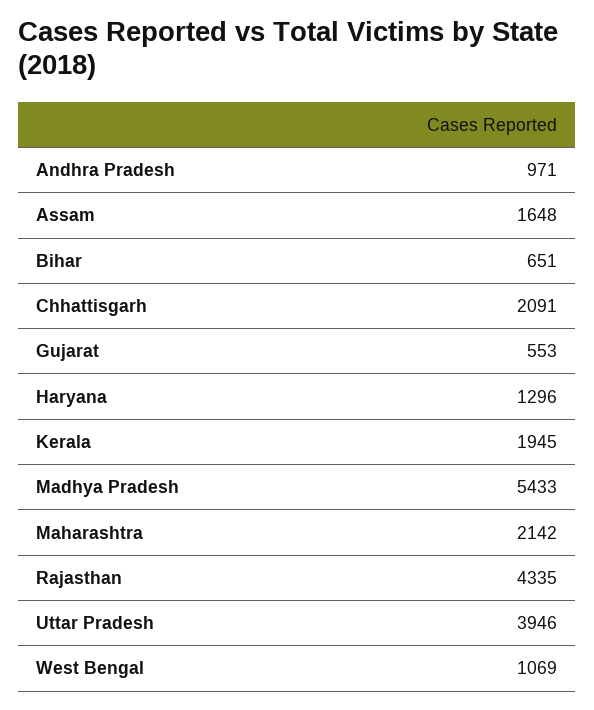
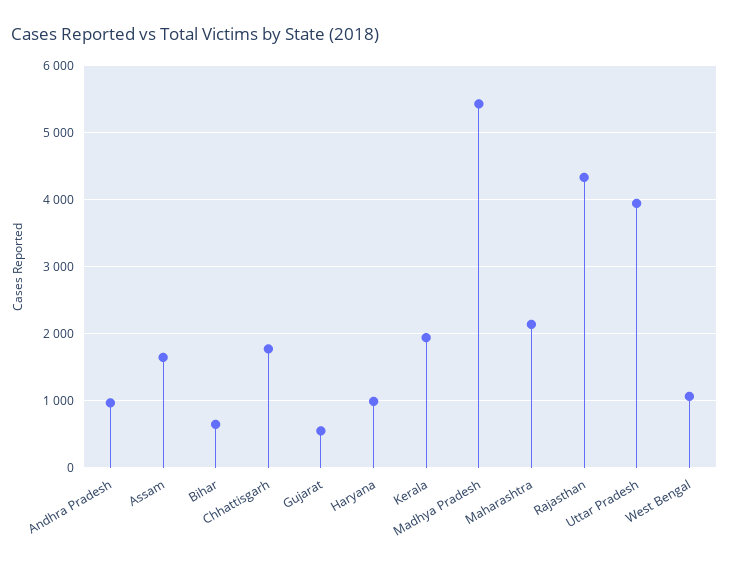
Chhattisgarh: 2091 -> 1800
Haryana: 1296 -> 1000

